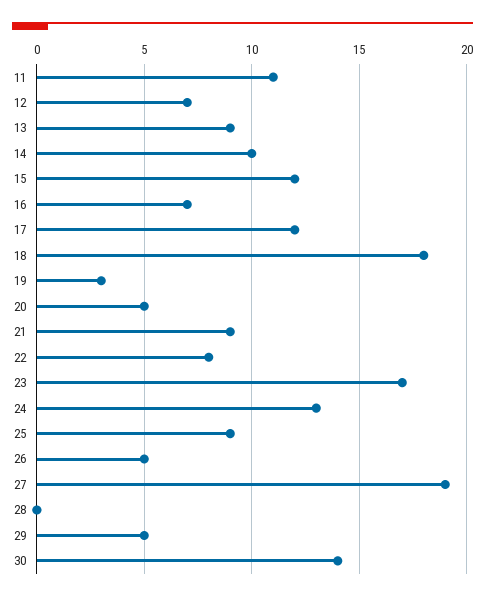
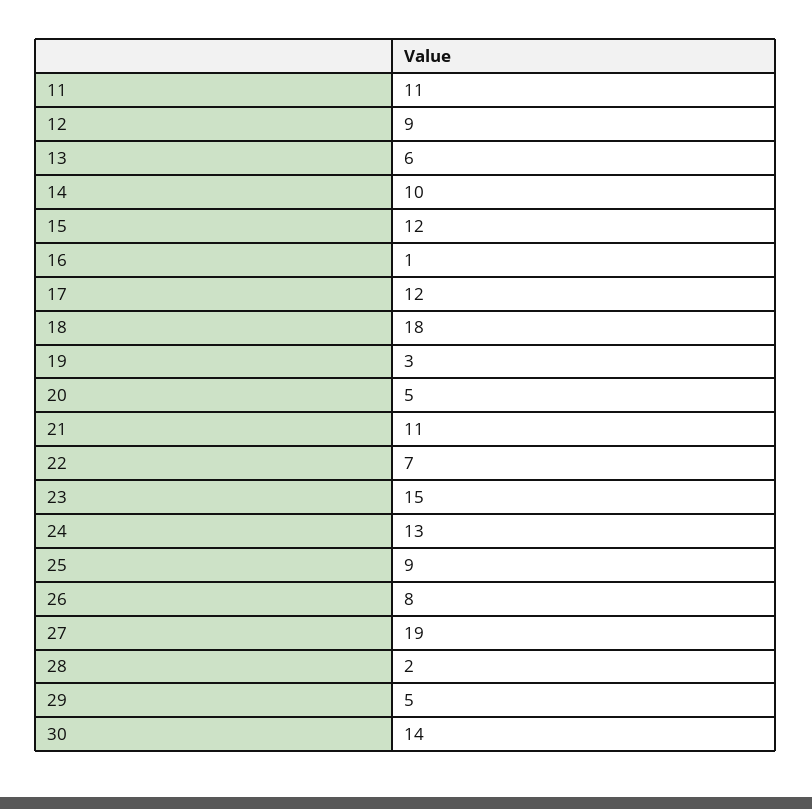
12: 7 -> 9
13: 9 -> 6
16: 7 -> 1
21: 9 -> 11
22: 8 -> 7
23: 17 -> 15
26: 5 -> 8
28: 0 -> 2

